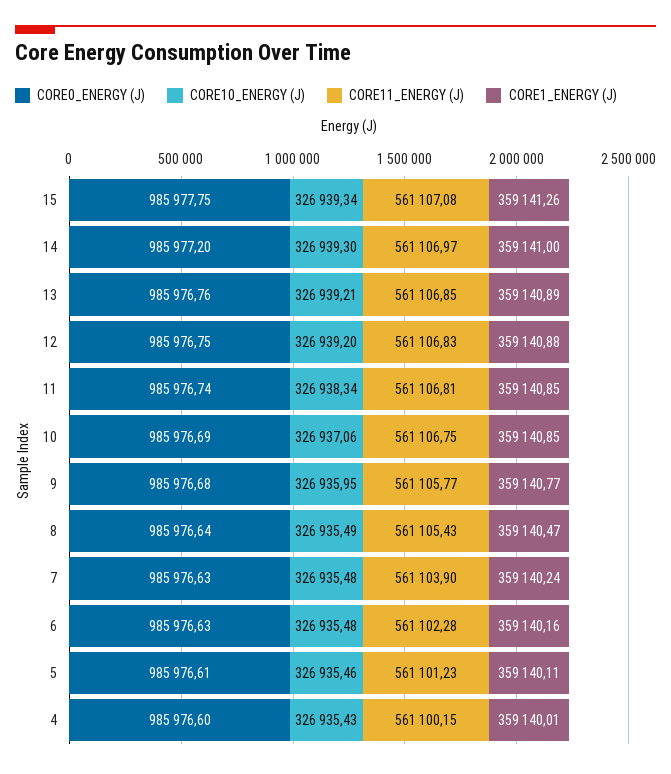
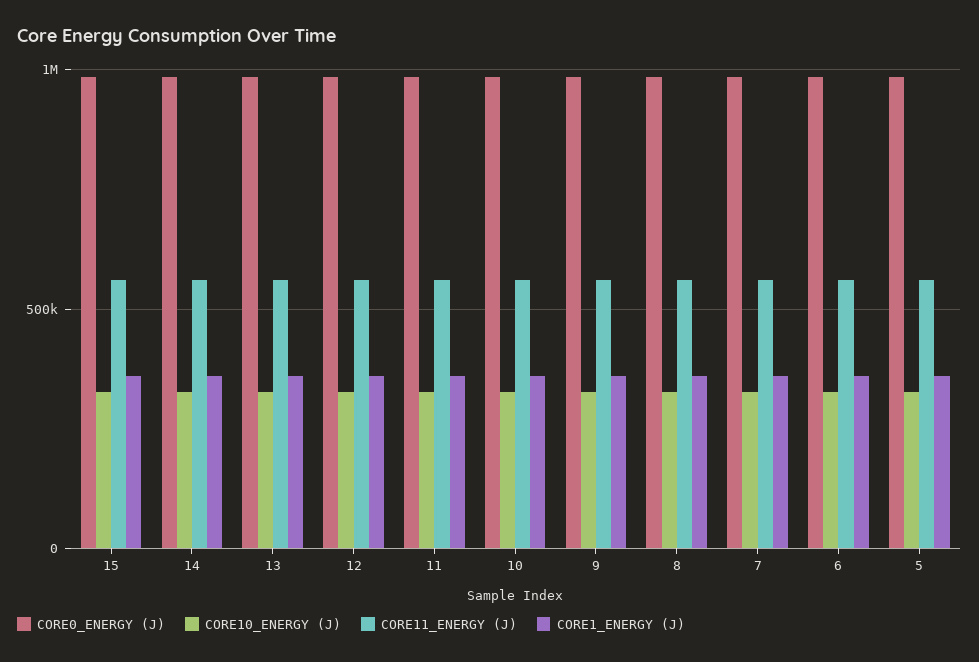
CORE0_ENERGY (J), 4: 985976.6 -> none
CORE10_ENERGY (J), 4: 326935.43 -> none
CORE11_ENERGY (J), 4: 561100.15 -> none
CORE1_ENERGY (J), 4: 359140.01 -> none

